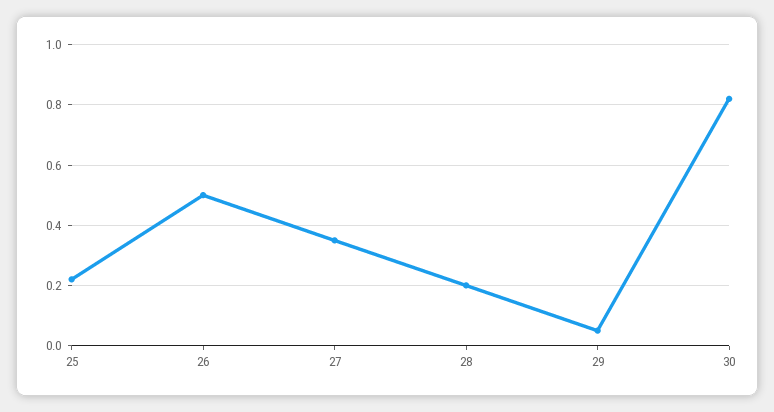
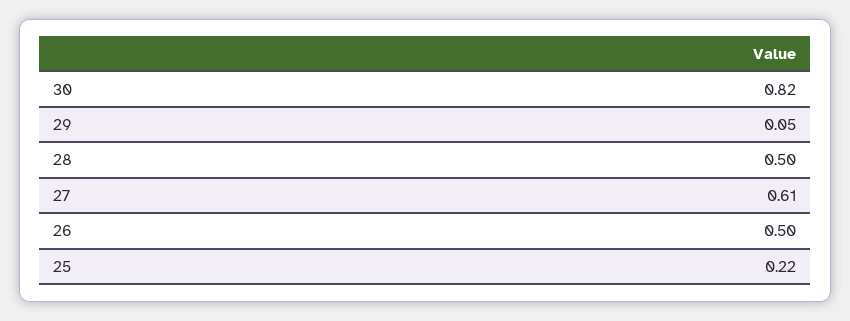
27: 0.35 -> 0.61
28: 0.2 -> 0.5

